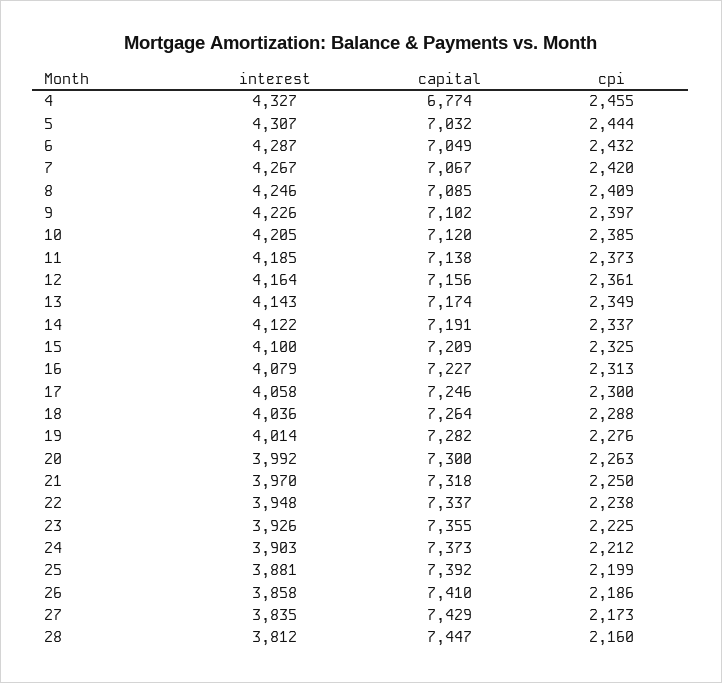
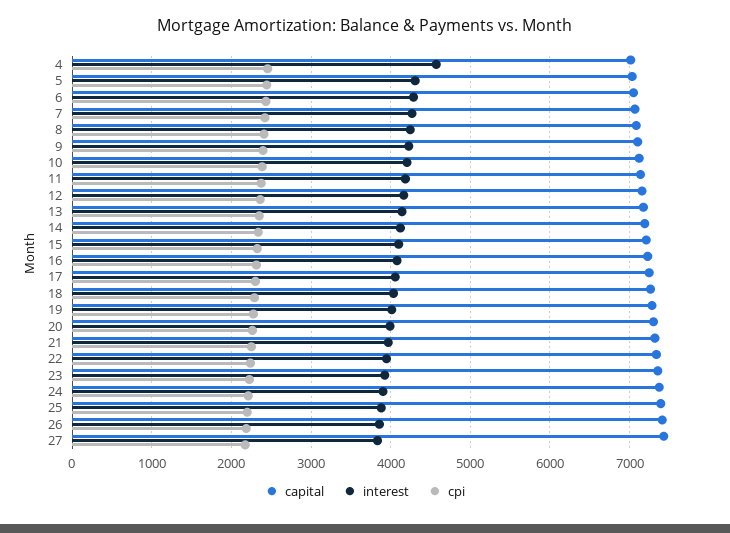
interest, 4: 4327 -> 4600
capital, 4: 6774 -> 7000
interest, 28: 3812 -> none
capital, 28: 7447 -> none
cpi, 28: 2160 -> none

